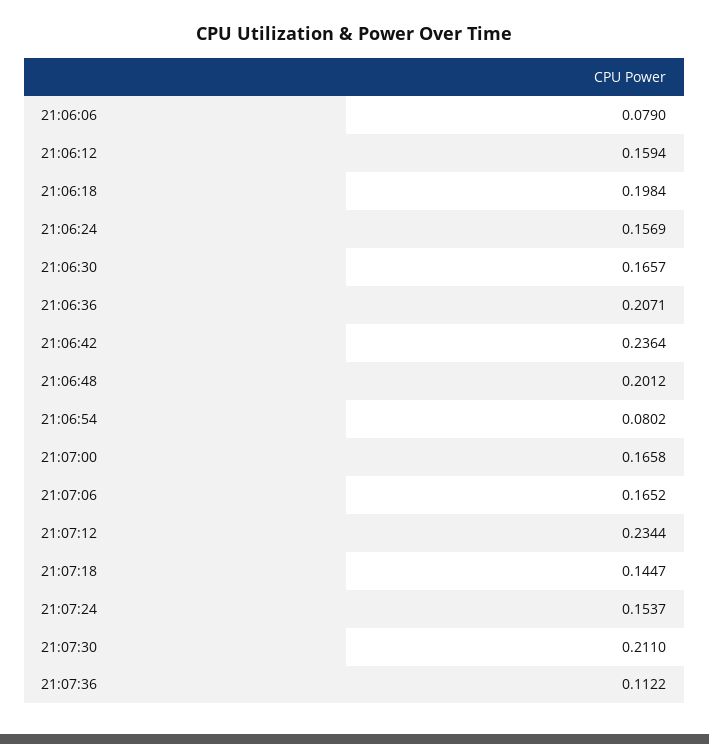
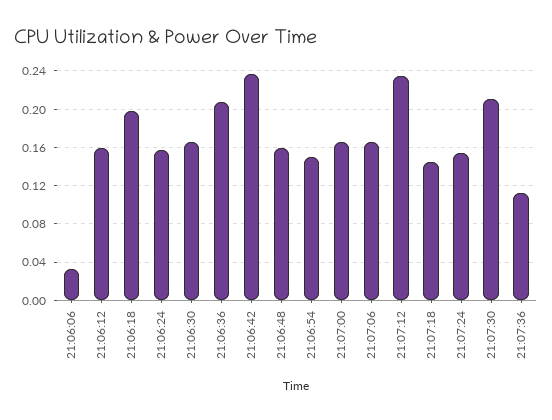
21:06:06: 0.079 -> 0.03
21:06:48: 0.2012 -> 0.16
21:06:54: 0.0802 -> 0.15

